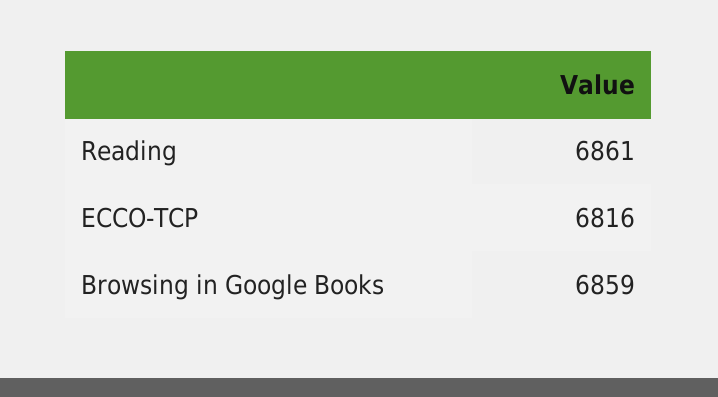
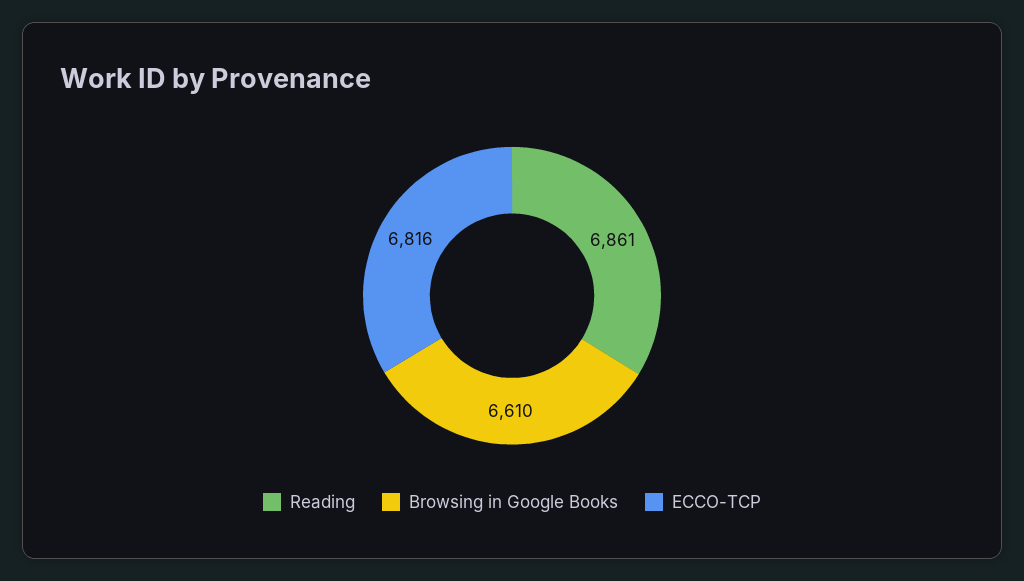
Browsing in Google Books: 6859 -> 6610

